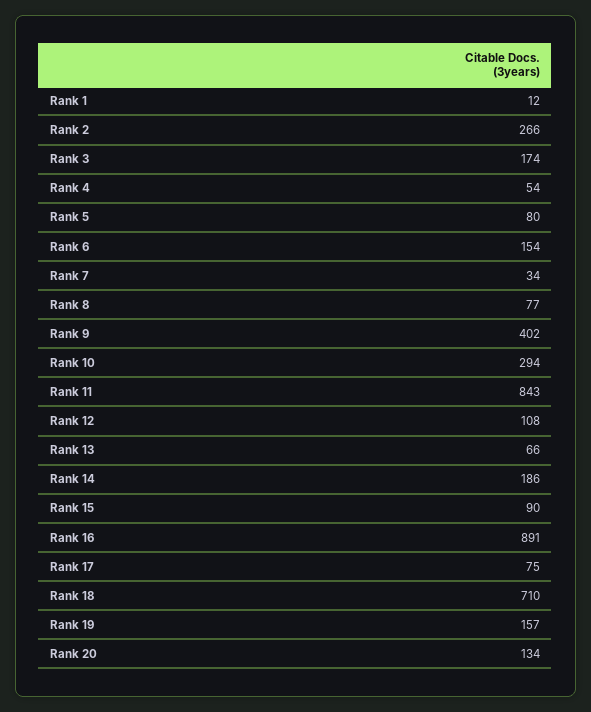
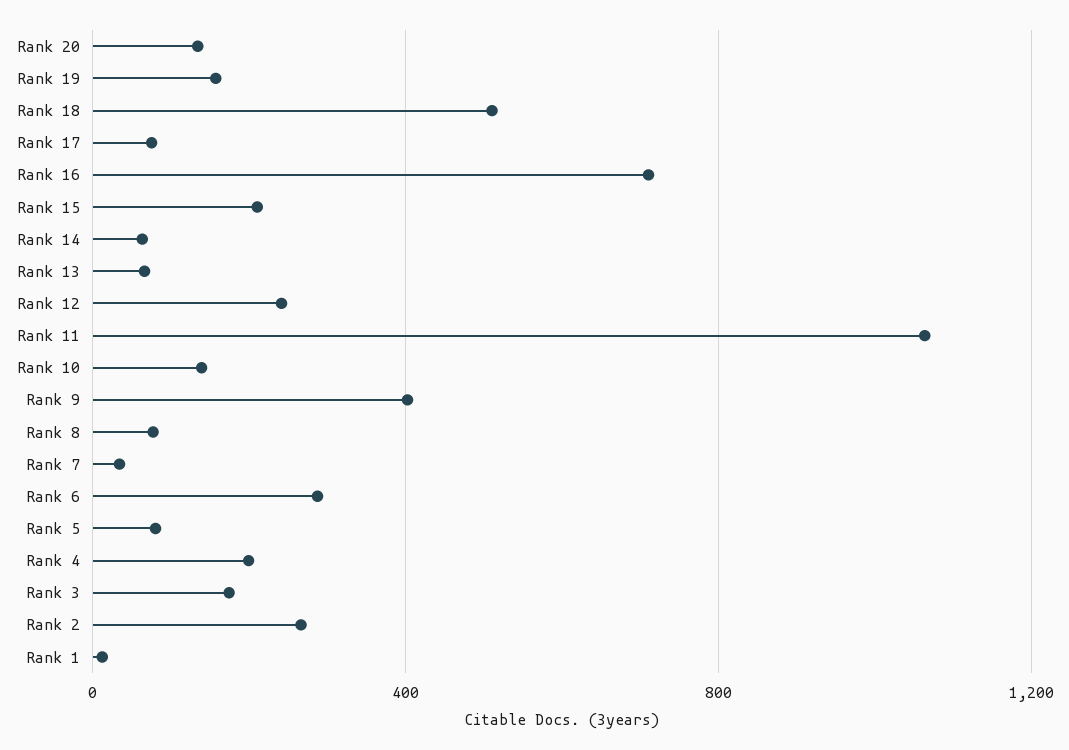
Rank 4: 54 -> 200
Rank 6: 154 -> 300
Rank 10: 294 -> 150
Rank 11: 843 -> 1050
Rank 12: 108 -> 250
Rank 14: 186 -> 50
Rank 15: 90 -> 200
Rank 16: 891 -> 700
Rank 18: 710 -> 500

